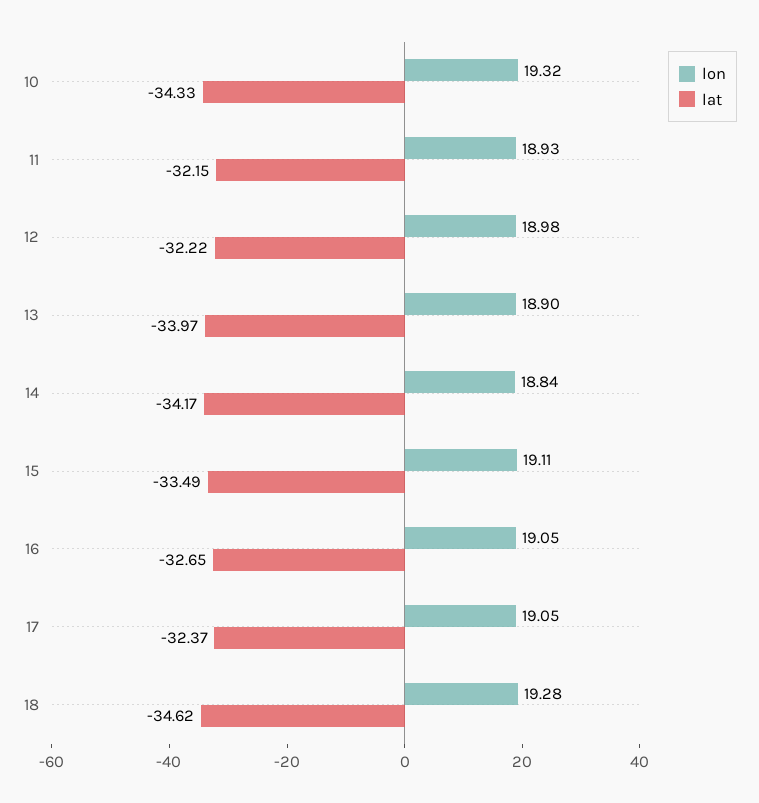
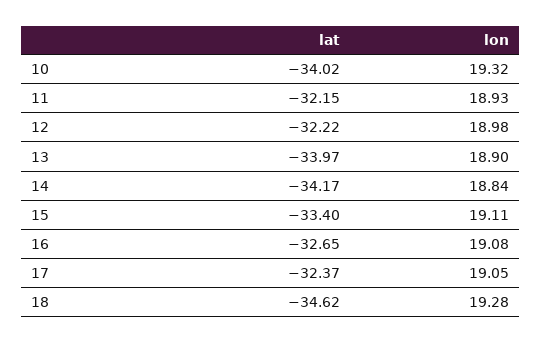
lat, 10: -34.33 -> -34.02
lat, 15: -33.49 -> -33.4
lon, 16: 19.05 -> 19.08

